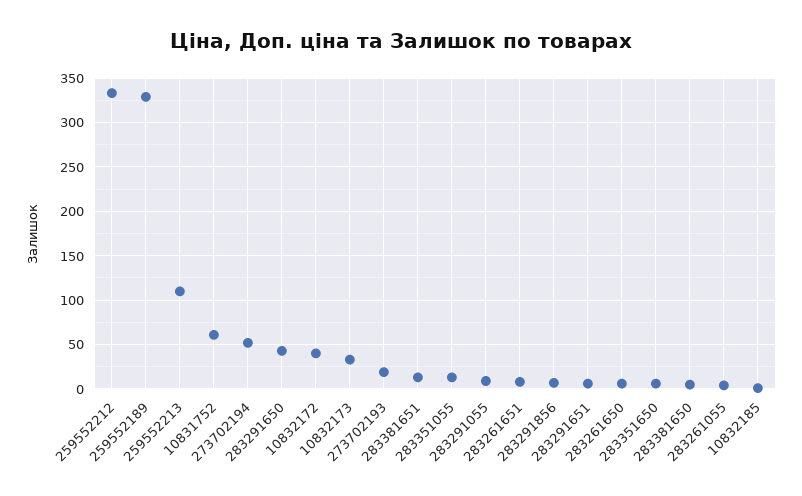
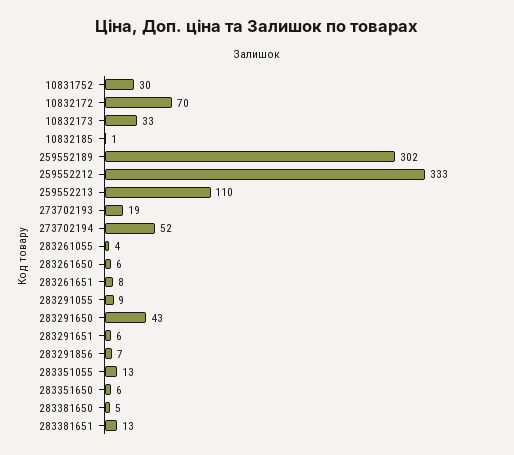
259552189: 330 -> 302
10831752: 60 -> 30
10832172: 40 -> 70

